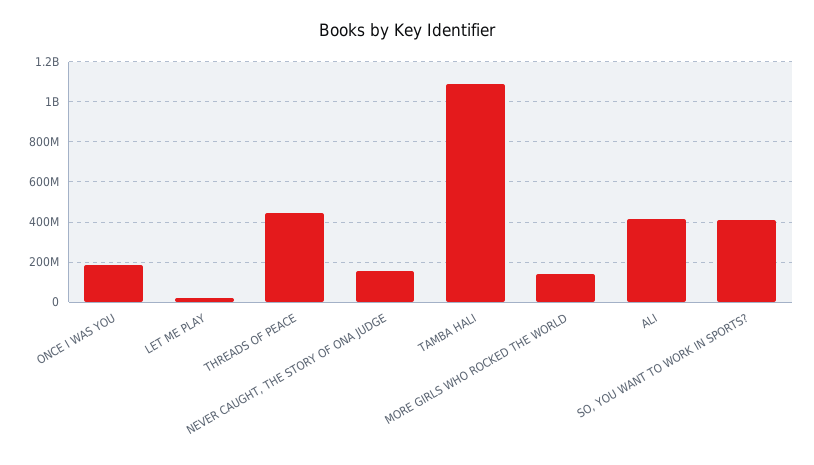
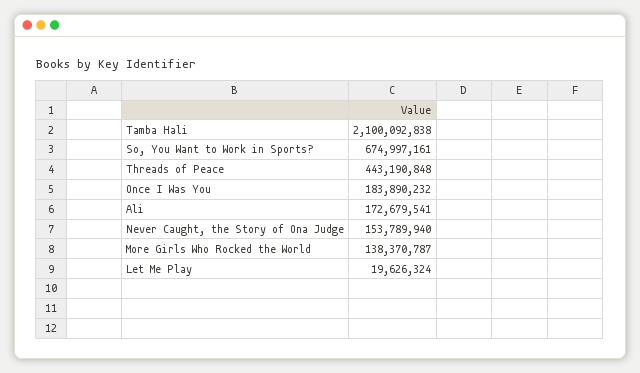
TAMBA HALI: 1100000000 -> 2100092838
ALI: 400000000 -> 172679541
SO, YOU WANT TO WORK IN SPORTS?: 400000000 -> 674997161

